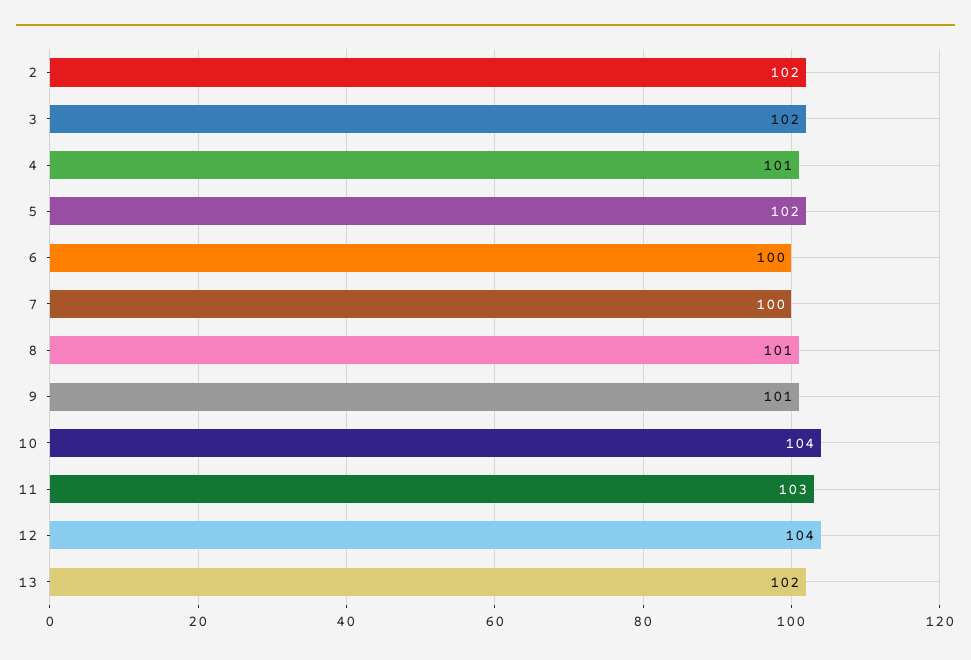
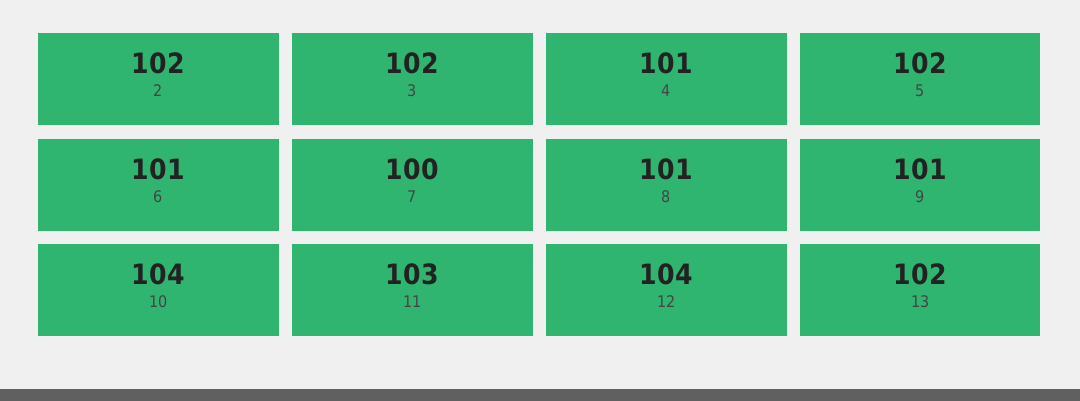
6: 100 -> 101

